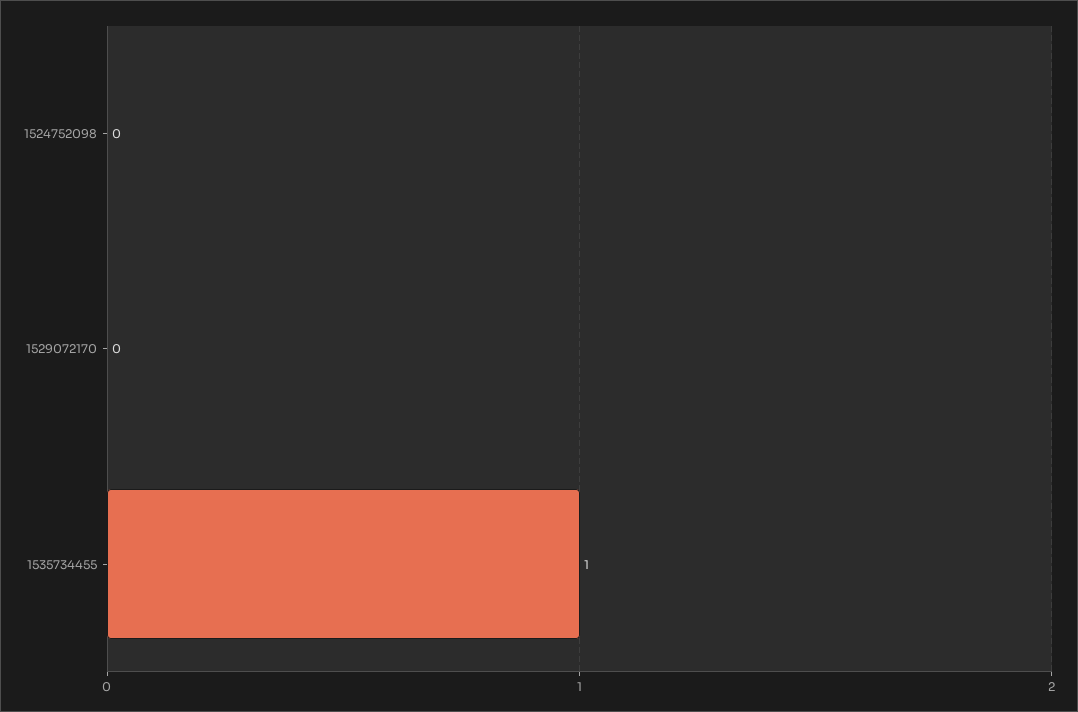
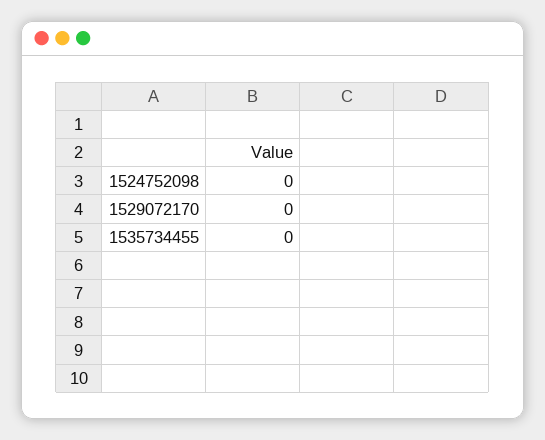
1535734455: 1 -> 0

